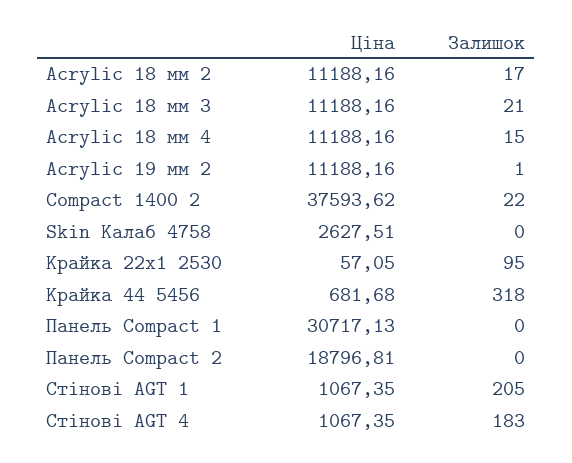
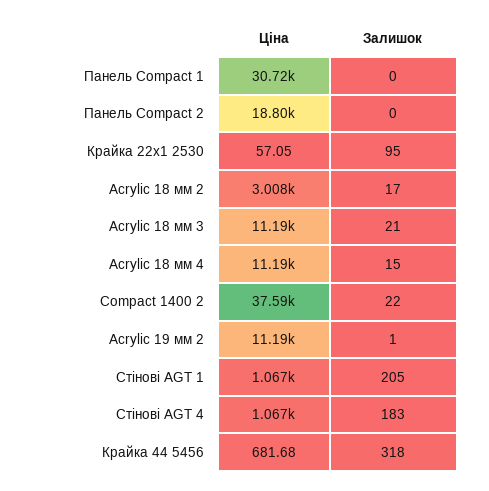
Ціна, Acrylic 18 мм 2: 11188.16 -> 3008
Ціна, Skin Калаб 4758: 2627.51 -> none
Залишок, Skin Калаб 4758: 0 -> none

